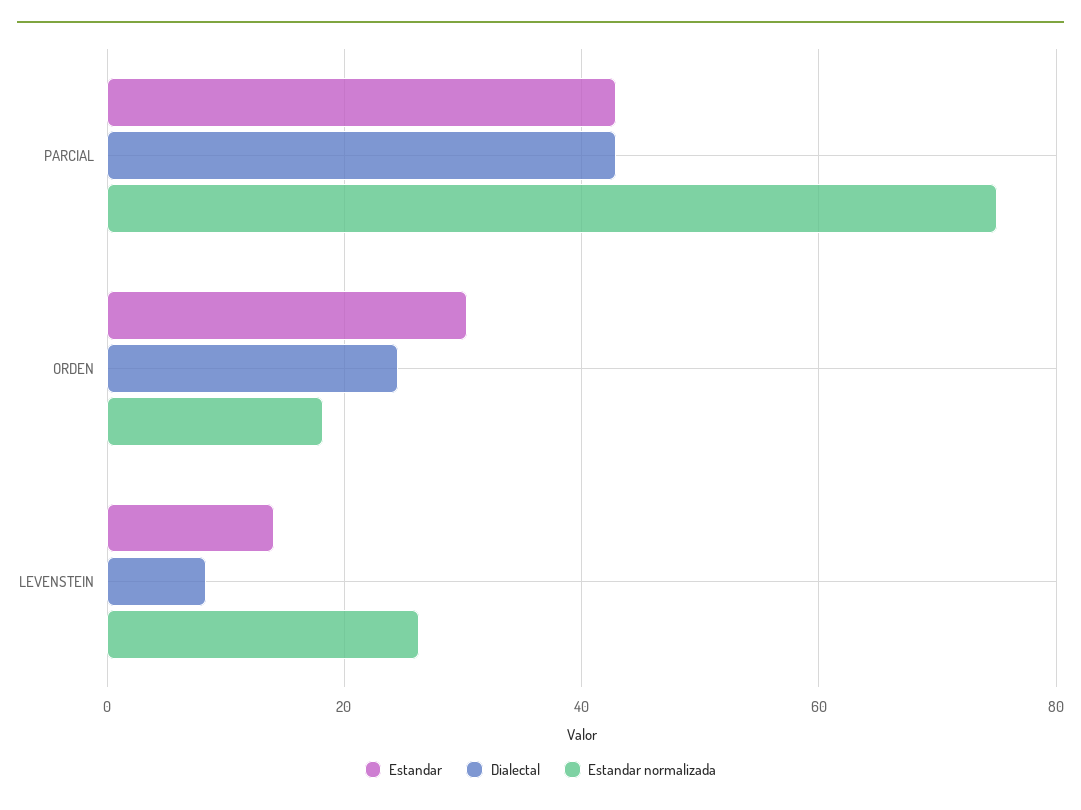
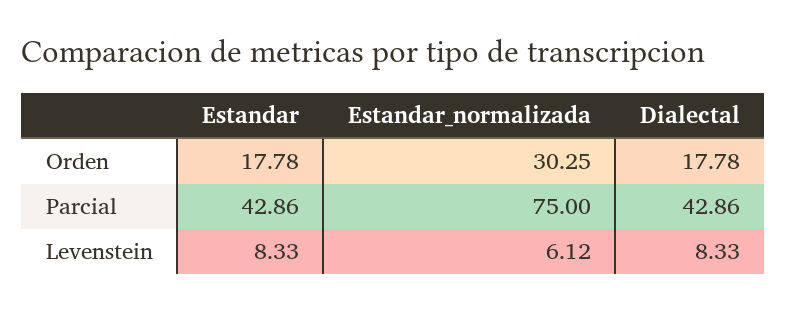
Estandar, ORDEN: 30 -> 17.78
Dialectal, ORDEN: 24 -> 17.78
Estandar normalizada, ORDEN: 18 -> 30.25
Estandar, LEVENSTEIN: 14 -> 8.33
Estandar normalizada, LEVENSTEIN: 26 -> 6.12

